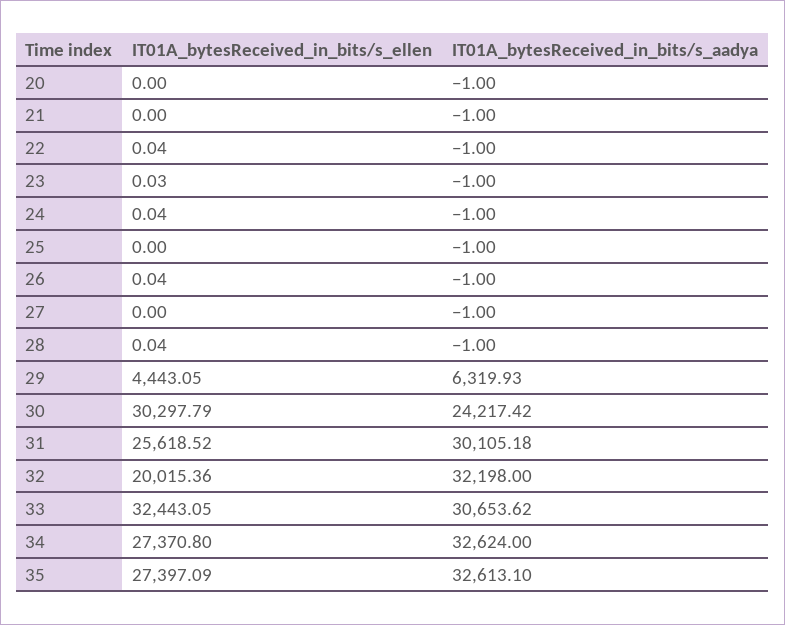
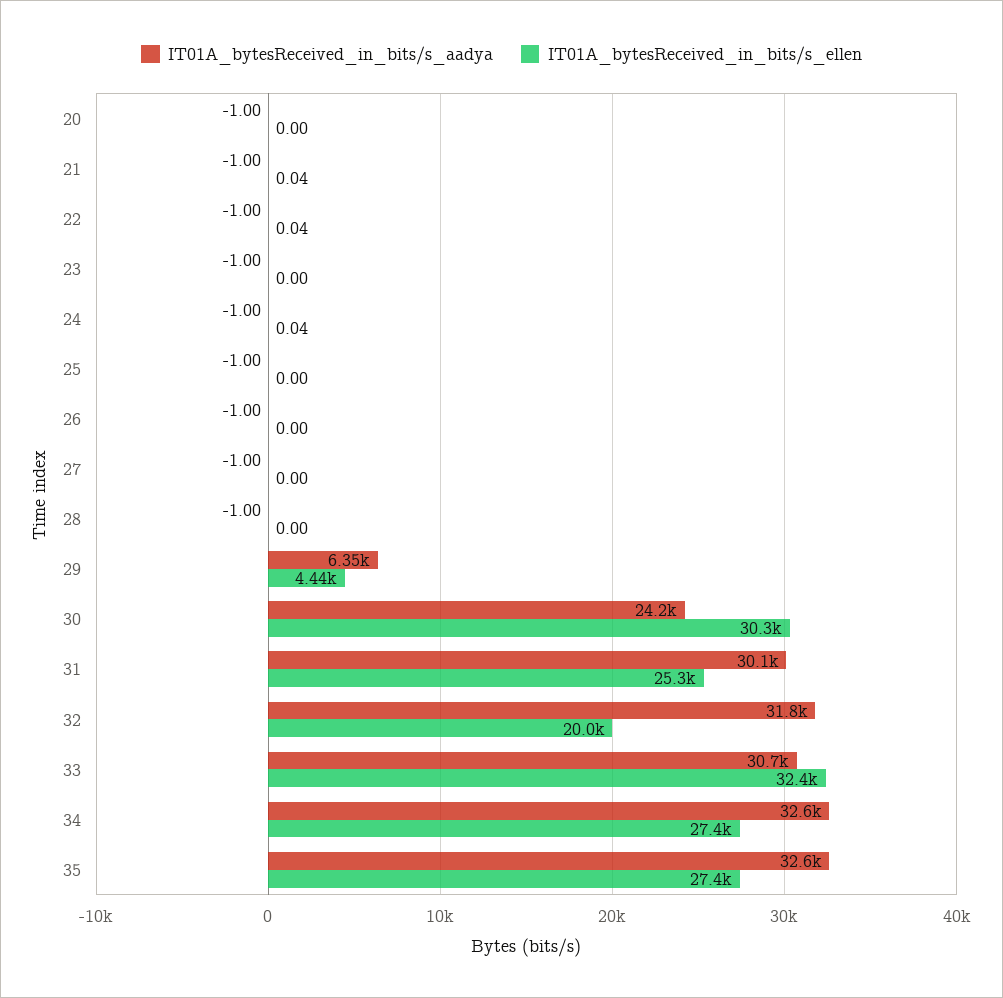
IT01A_bytesReceived_in_bits/s_ellen, 21: 0 -> 0.04
IT01A_bytesReceived_in_bits/s_ellen, 23: 0.03 -> 0
IT01A_bytesReceived_in_bits/s_ellen, 26: 0.04 -> 0
IT01A_bytesReceived_in_bits/s_ellen, 28: 0.04 -> 0
IT01A_bytesReceived_in_bits/s_aadya, 29: 6319.93 -> 6350
IT01A_bytesReceived_in_bits/s_ellen, 31: 25618.52 -> 25300
IT01A_bytesReceived_in_bits/s_aadya, 32: 32198 -> 31800

